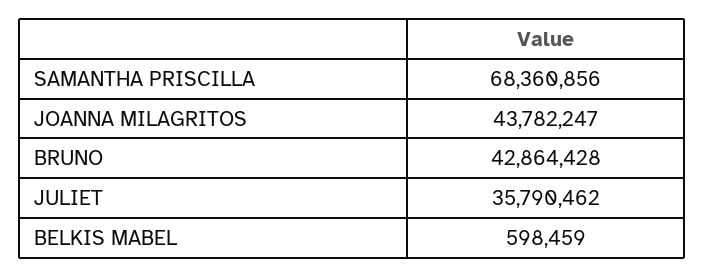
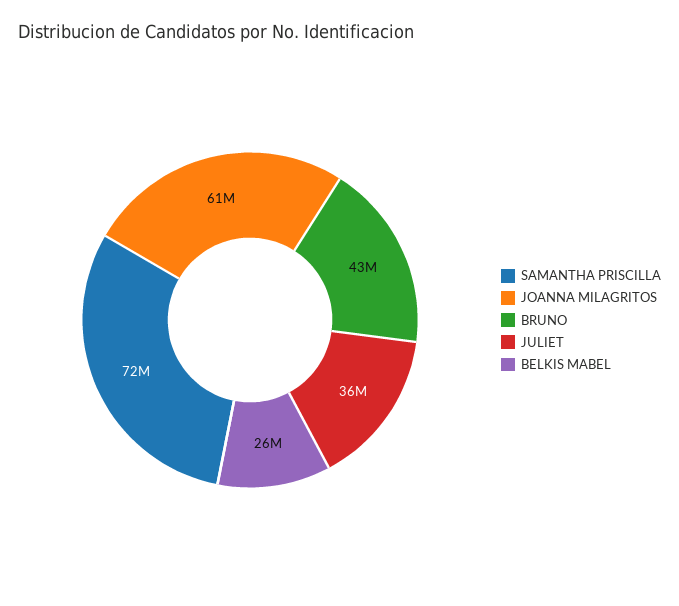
SAMANTHA PRISCILLA: 68360856 -> 72000000
JOANNA MILAGRITOS: 43782247 -> 61000000
BELKIS MABEL: 598459 -> 26000000

